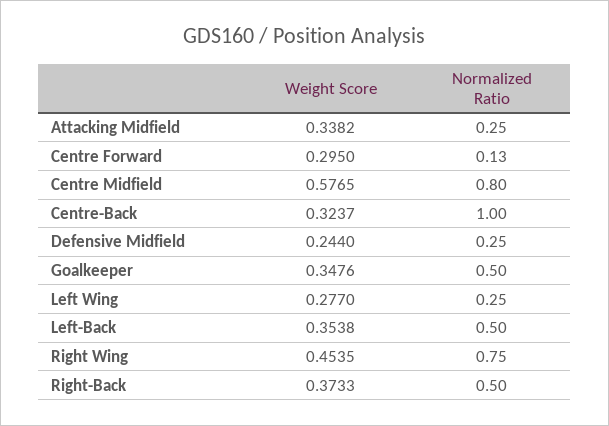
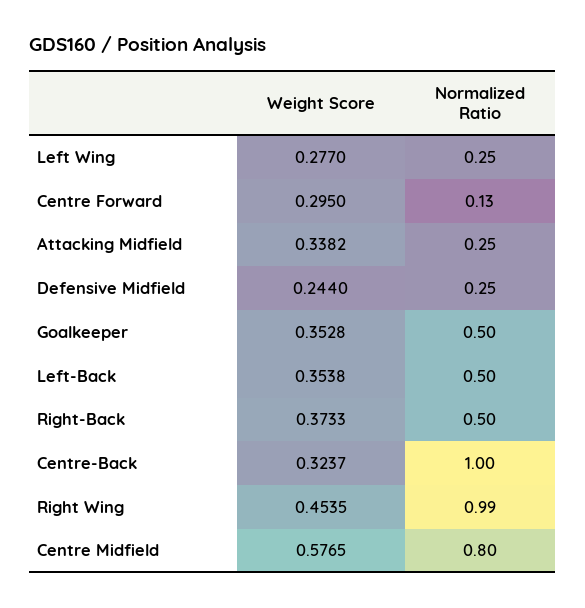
Weight Score, Goalkeeper: 0.3476 -> 0.3528
Normalized Ratio, Right Wing: 0.75 -> 0.99

